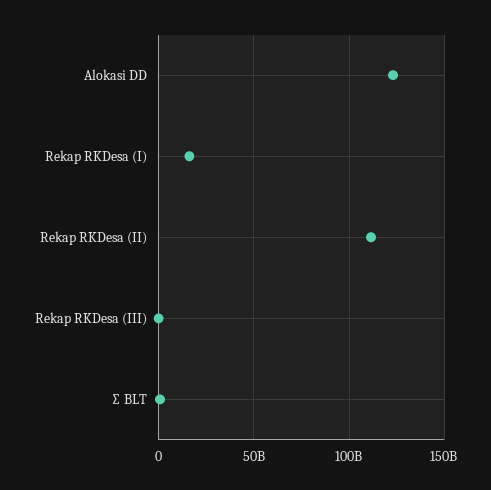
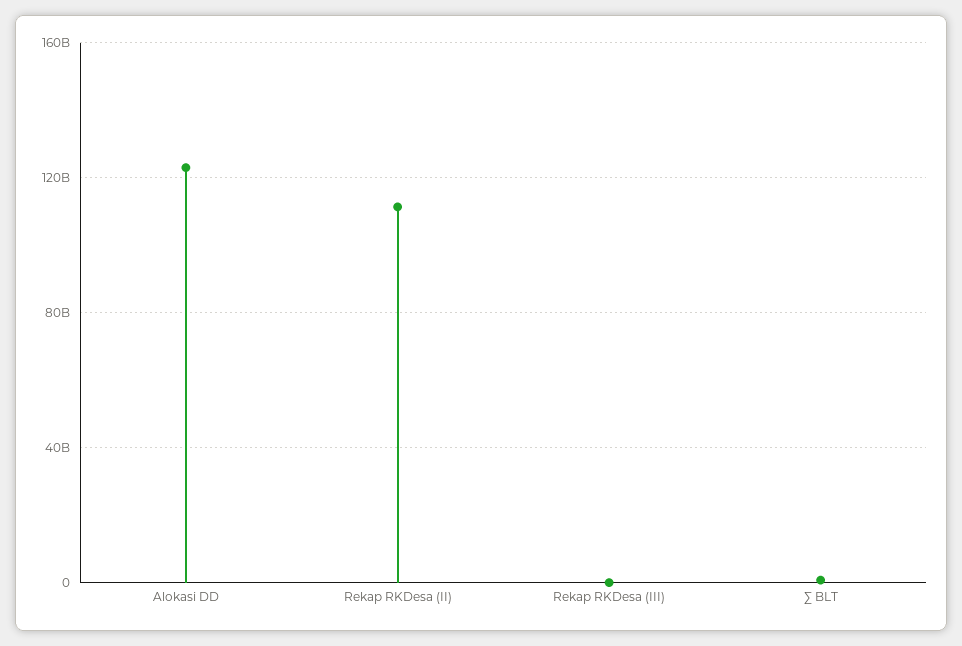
Rekap RKDesa (I): 15000000000 -> none

